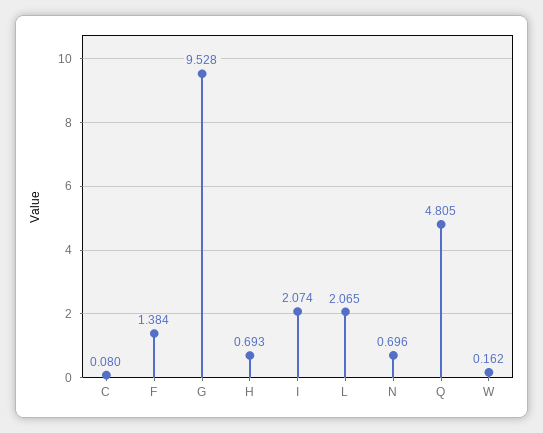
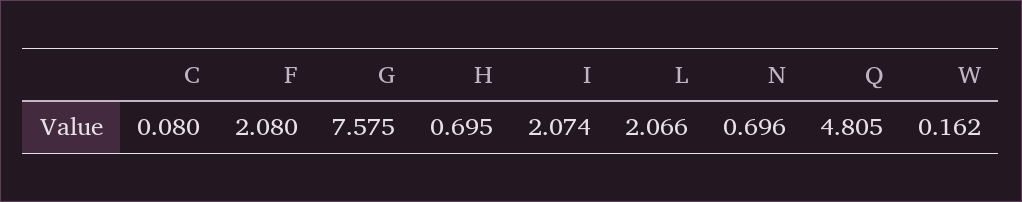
F: 1.384 -> 2.08
G: 9.528 -> 7.575
H: 0.693 -> 0.695
L: 2.065 -> 2.066

